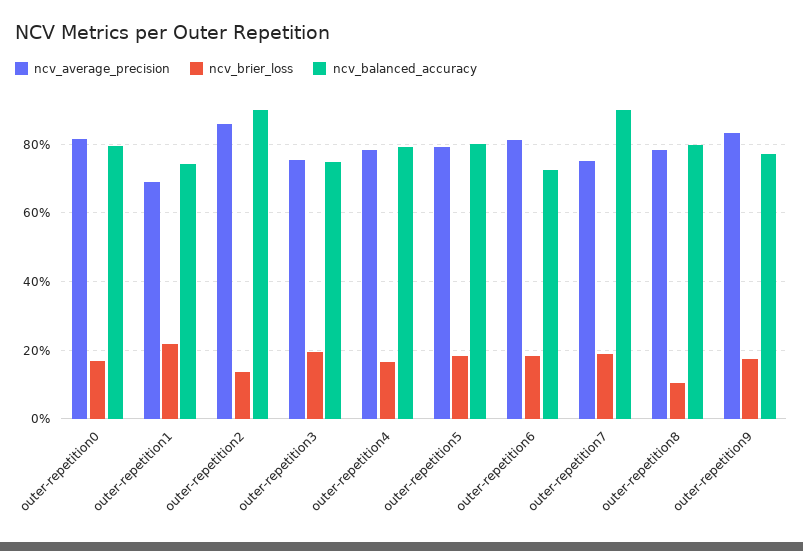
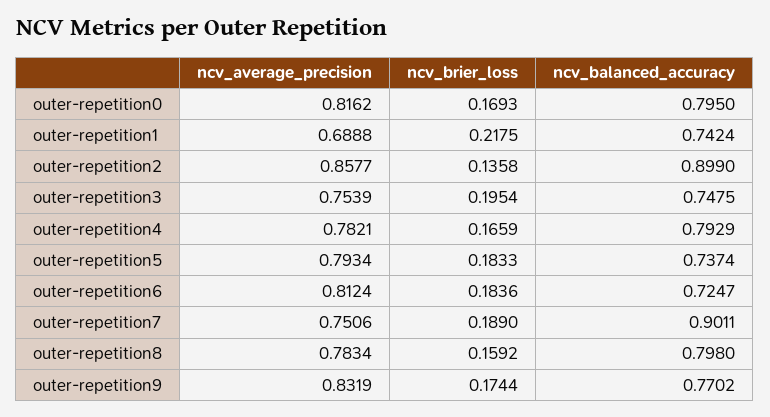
ncv_balanced_accuracy, outer-repetition5: 0.8 -> 0.7374
ncv_brier_loss, outer-repetition8: 0.1 -> 0.1592

